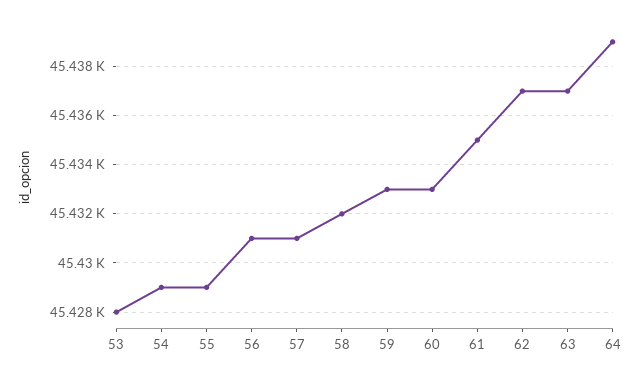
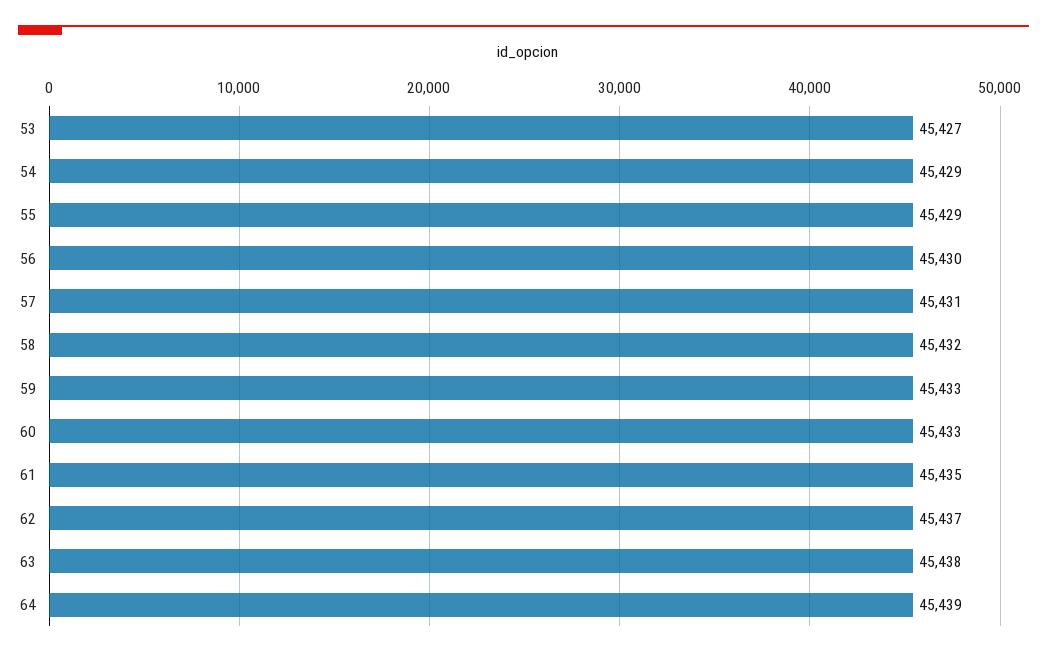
53: 45428 -> 45427
56: 45431 -> 45430
63: 45437 -> 45438

